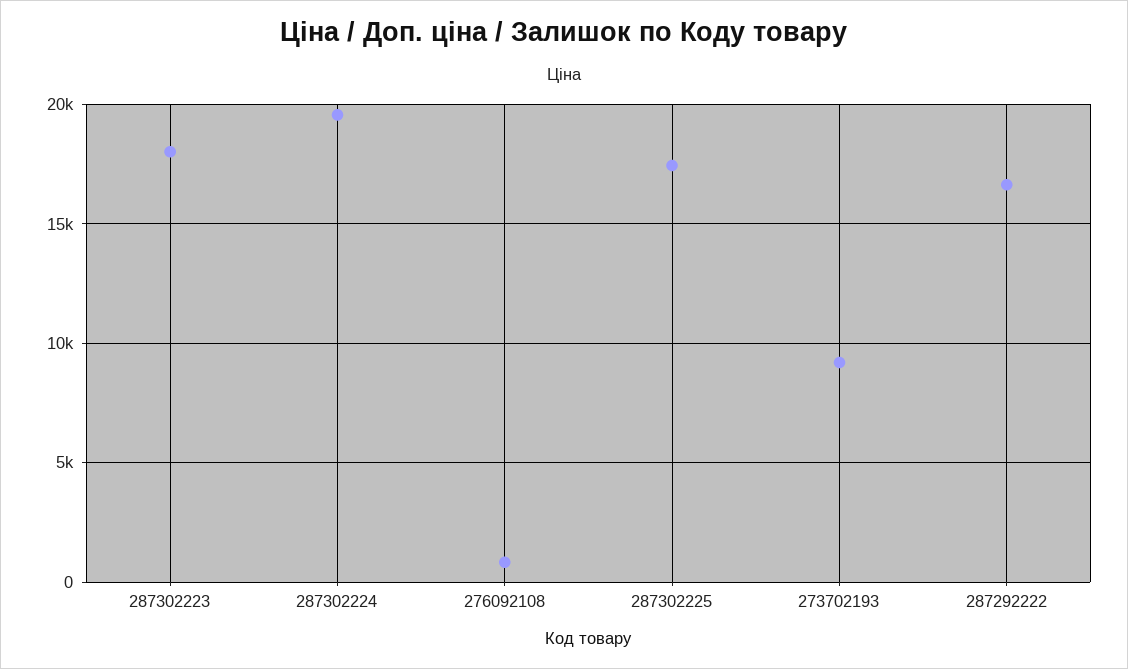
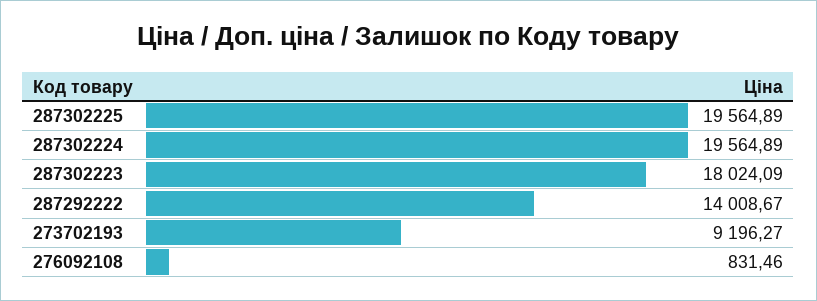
287302225: 17500 -> 19564.89
287292222: 16500 -> 14008.67

